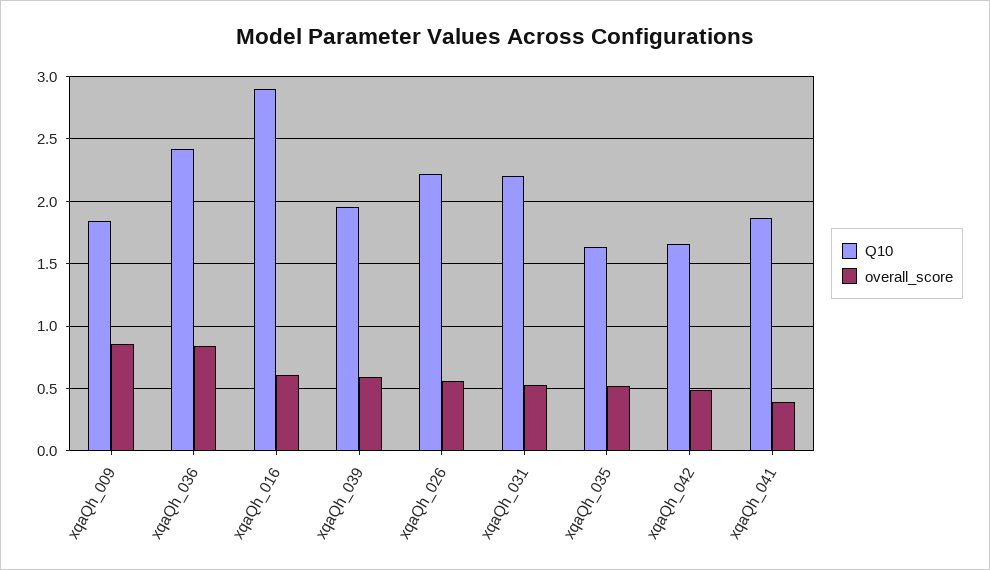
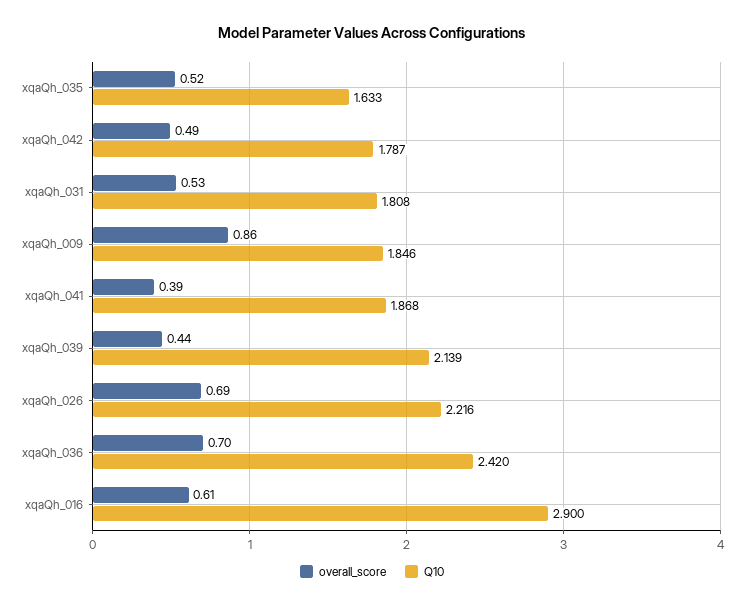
overall_score, xqaQh_036: 0.85 -> 0.7
Q10, xqaQh_039: 1.95 -> 2.139
overall_score, xqaQh_039: 0.6 -> 0.44
overall_score, xqaQh_026: 0.55 -> 0.69
Q10, xqaQh_031: 2.2 -> 1.808
Q10, xqaQh_042: 1.65 -> 1.787

